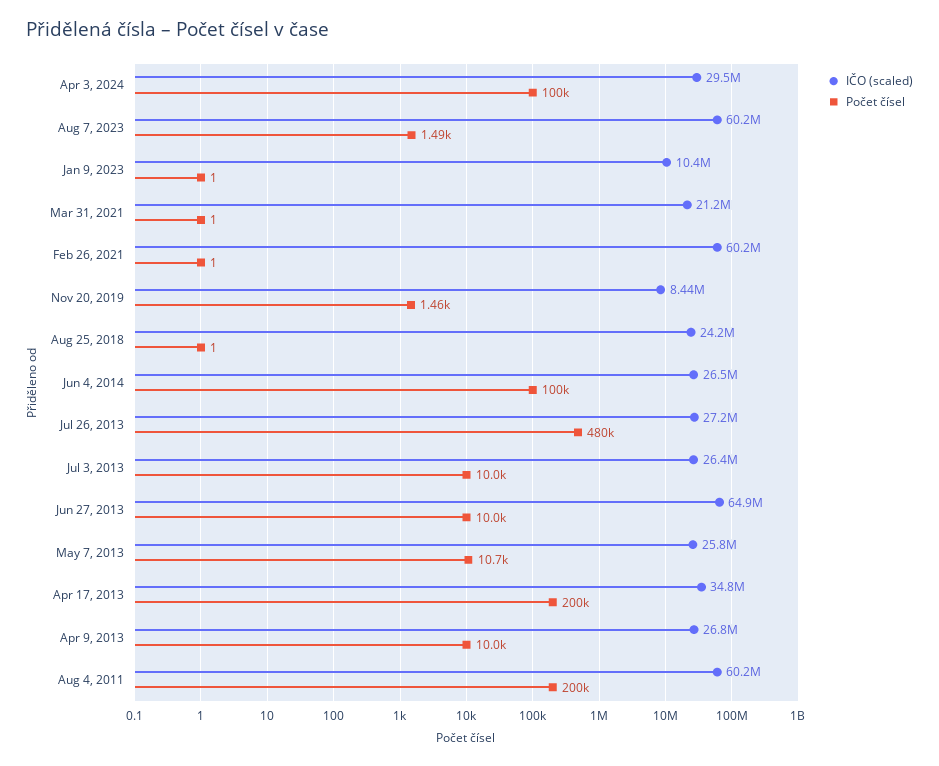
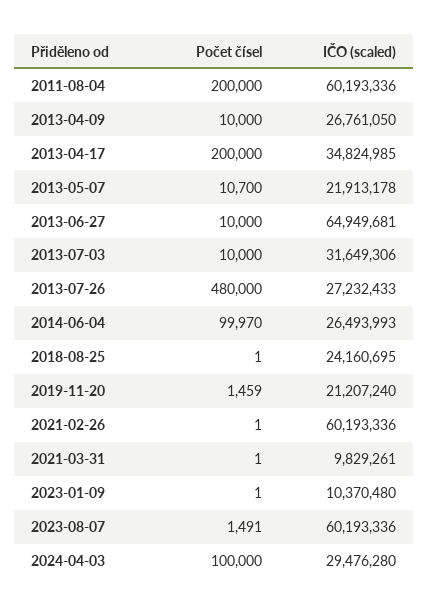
IČO (scaled), Mar 31, 2021: 21200000 -> 9829261
IČO (scaled), Nov 20, 2019: 8440000 -> 21207240
IČO (scaled), Jul 3, 2013: 26400000 -> 31649306
IČO (scaled), May 7, 2013: 25800000 -> 21913178

